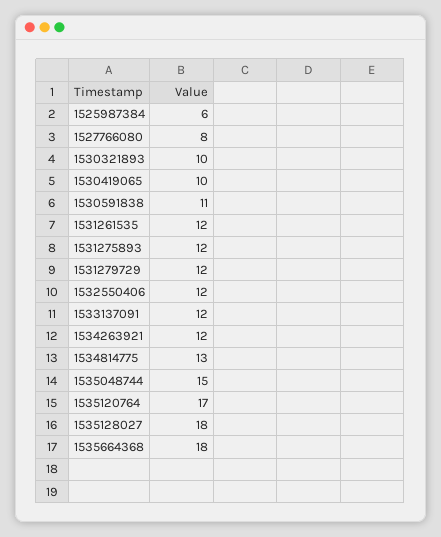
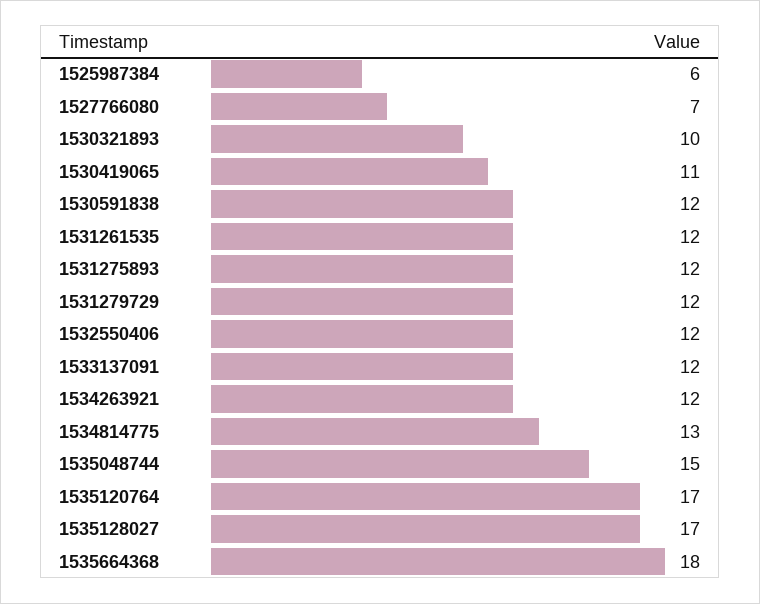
1527766080: 8 -> 7
1530419065: 10 -> 11
1530591838: 11 -> 12
1535128027: 18 -> 17

